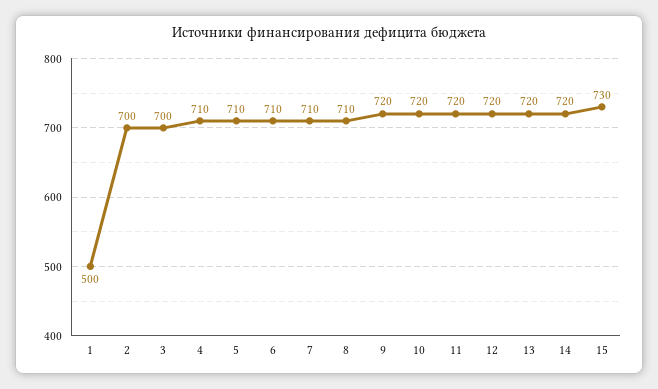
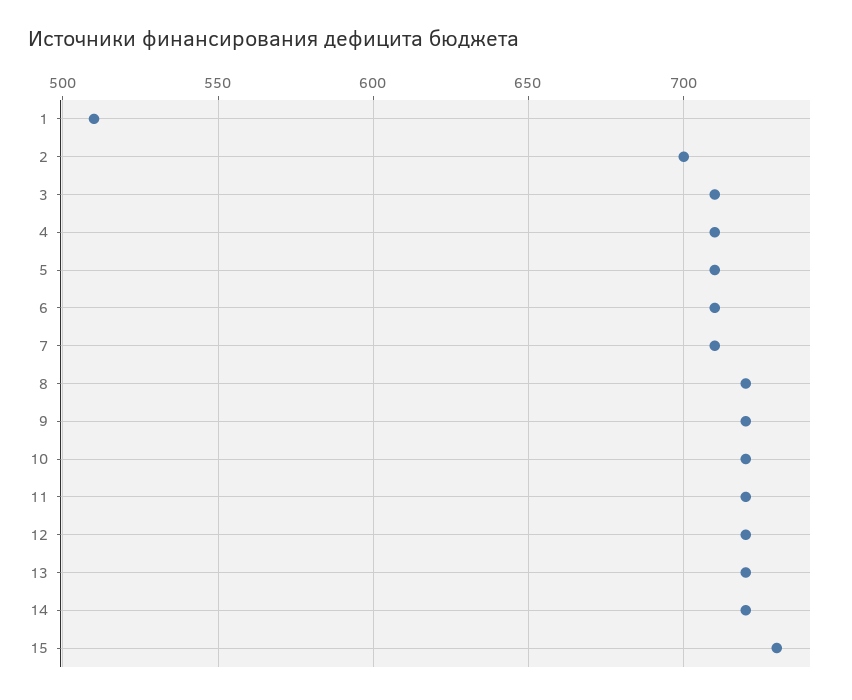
1: 500 -> 510
3: 700 -> 710
8: 710 -> 720

